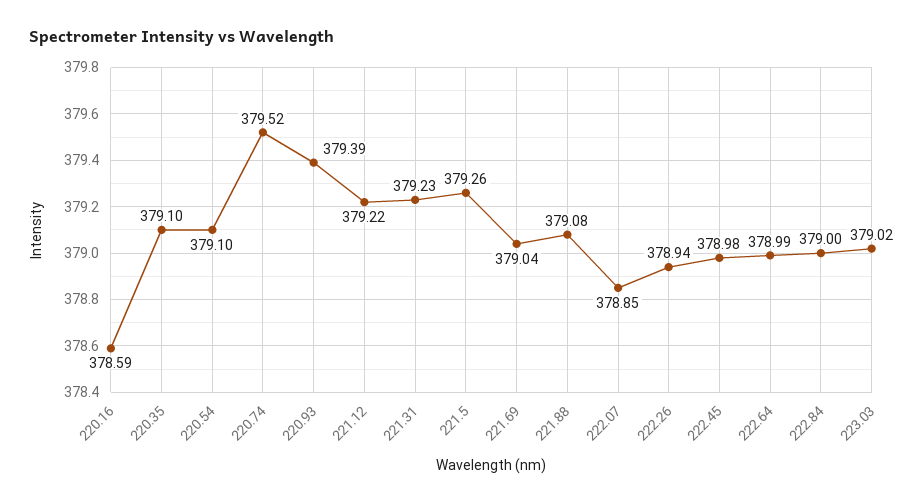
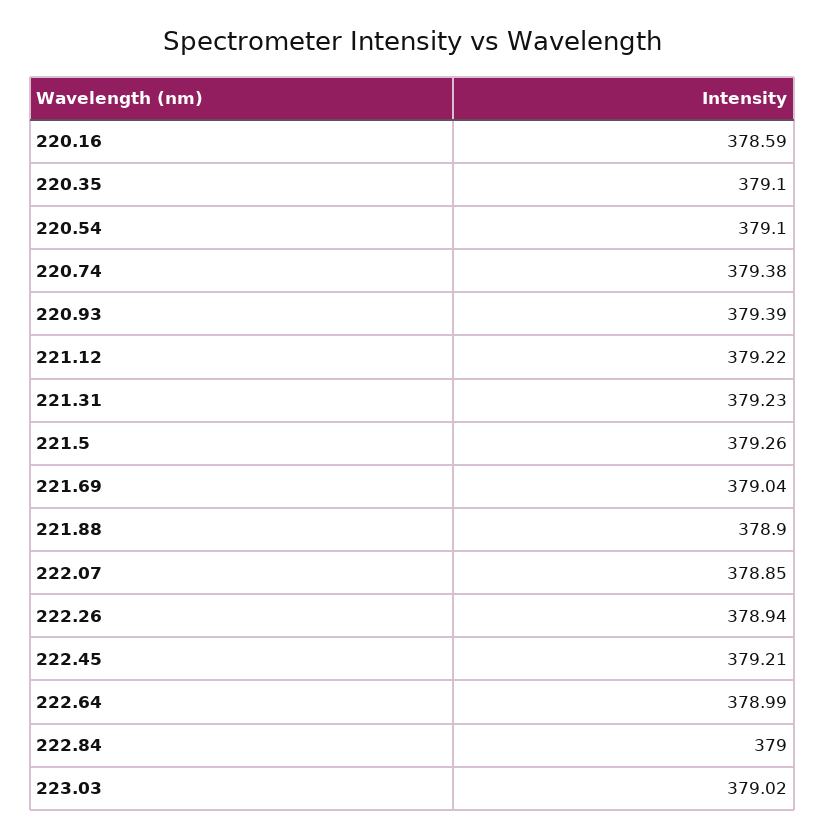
220.74: 379.52 -> 379.38
221.88: 379.08 -> 378.9
222.45: 378.98 -> 379.21

